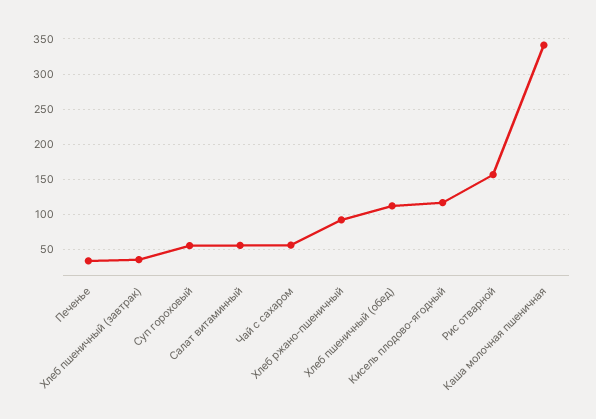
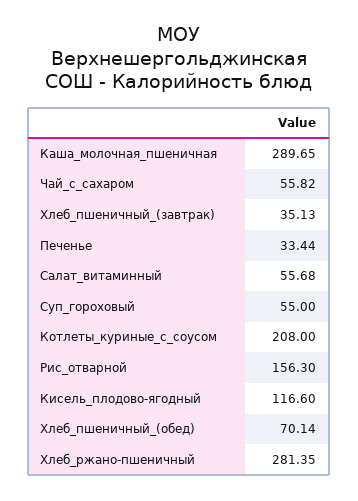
Хлеб ржано-пшеничный: 90 -> 281.35
Хлеб пшеничный (обед): 110 -> 70.14
Каша молочная пшеничная: 340 -> 289.65
Котлеты_куриные_с_соусом: none -> 208

